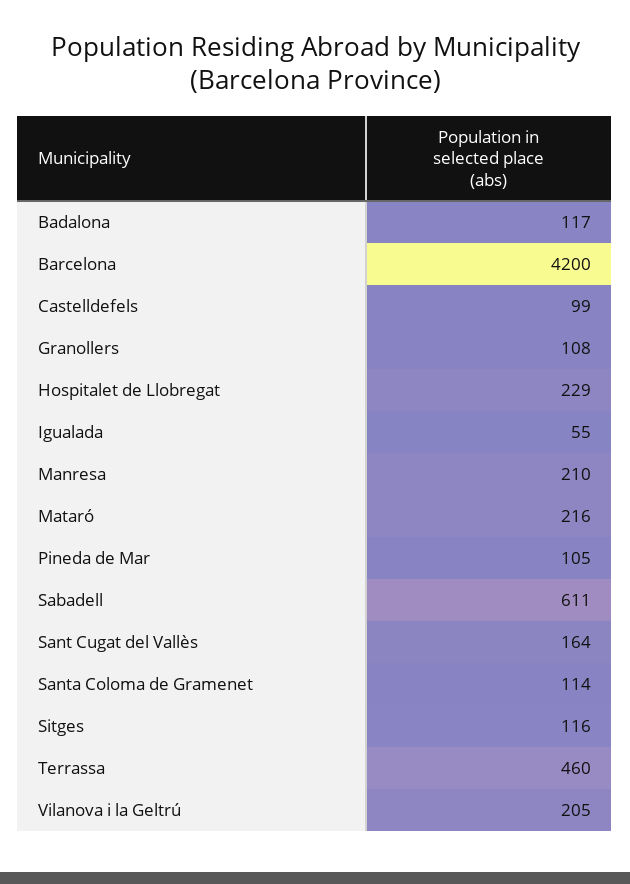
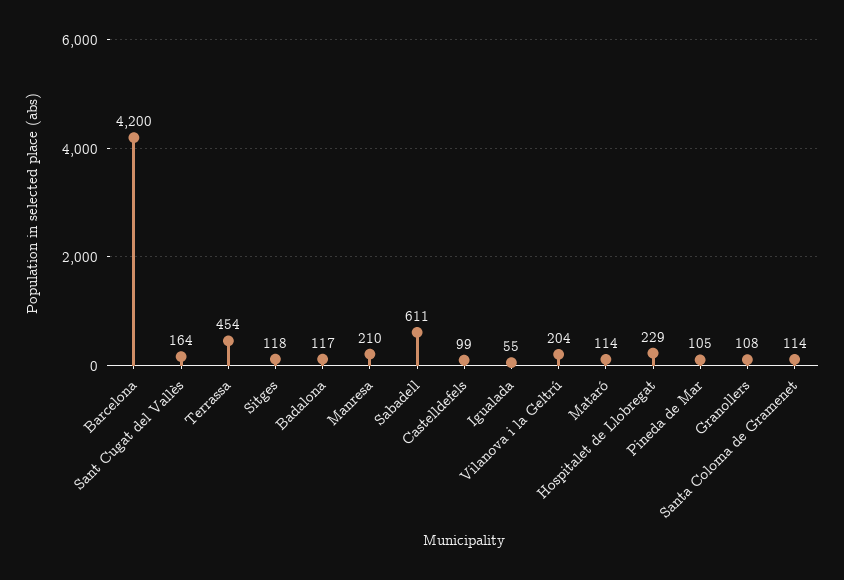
Mataró: 216 -> 114
Sitges: 116 -> 118
Terrassa: 460 -> 454
Vilanova i la Geltrú: 205 -> 204

